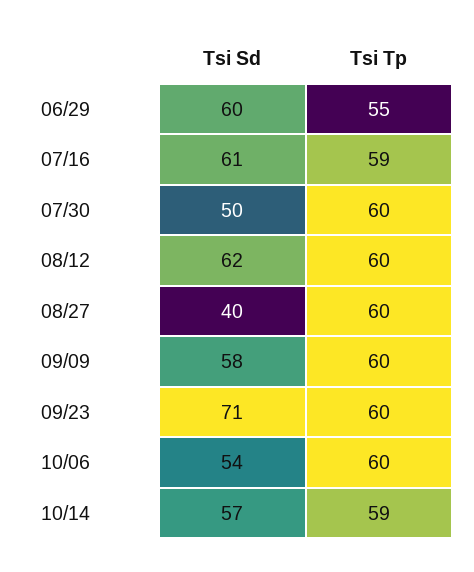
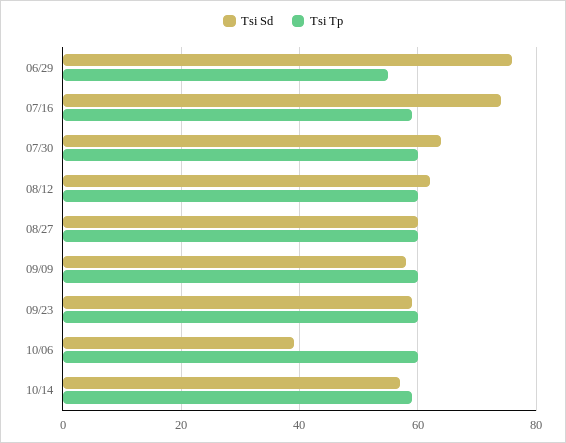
Tsi Sd, 06/29: 60 -> 75
Tsi Sd, 07/16: 61 -> 75
Tsi Sd, 07/30: 50 -> 65
Tsi Sd, 08/27: 40 -> 60
Tsi Sd, 09/23: 71 -> 60
Tsi Sd, 10/06: 54 -> 40

